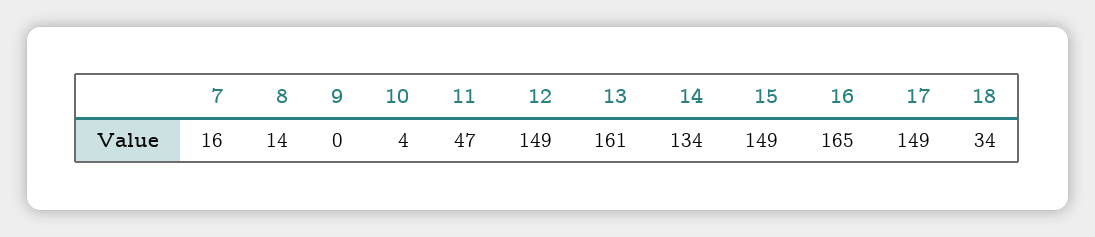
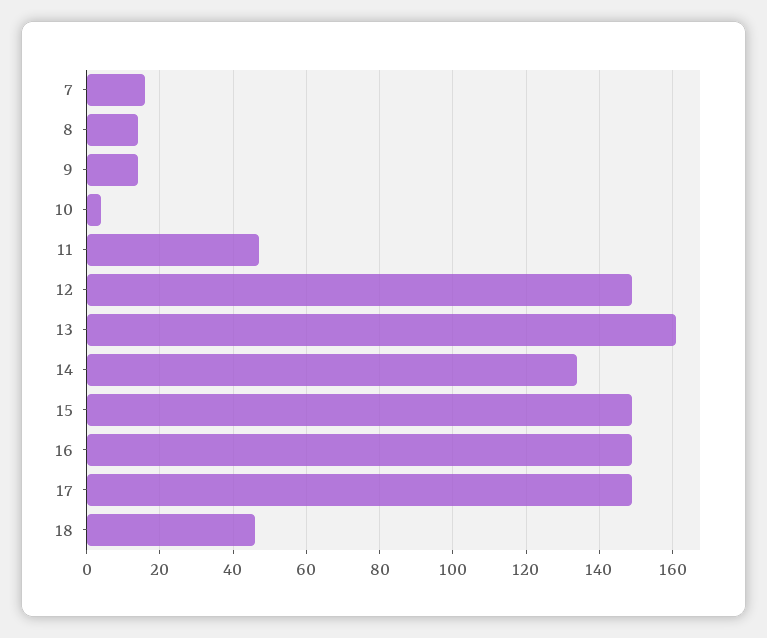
9: 0 -> 15
16: 165 -> 150
18: 34 -> 45

